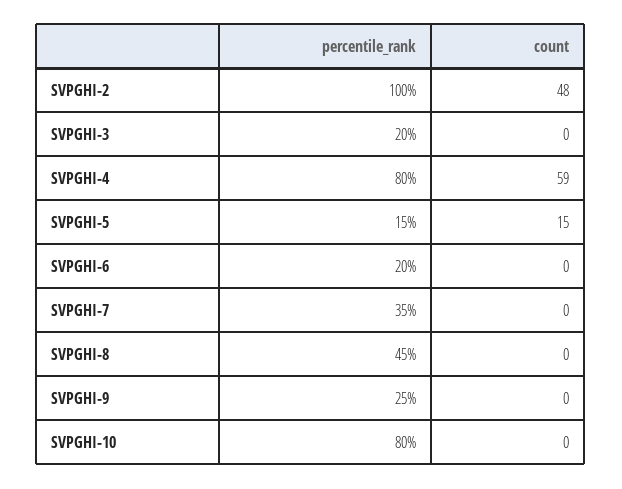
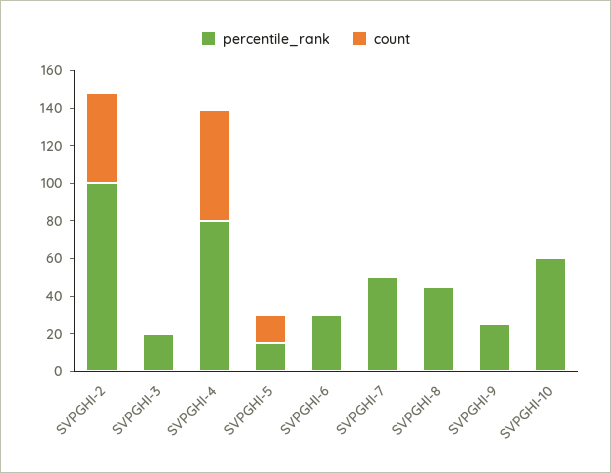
percentile_rank, SVPGHI-6: 20 -> 30
percentile_rank, SVPGHI-7: 35 -> 50
percentile_rank, SVPGHI-10: 80 -> 60

